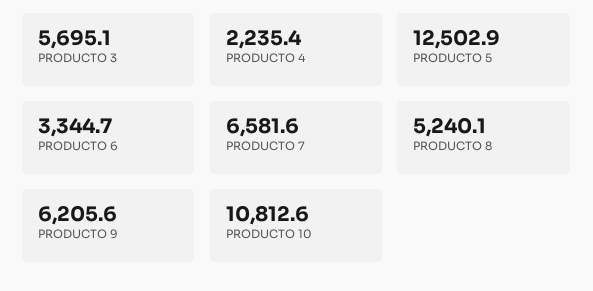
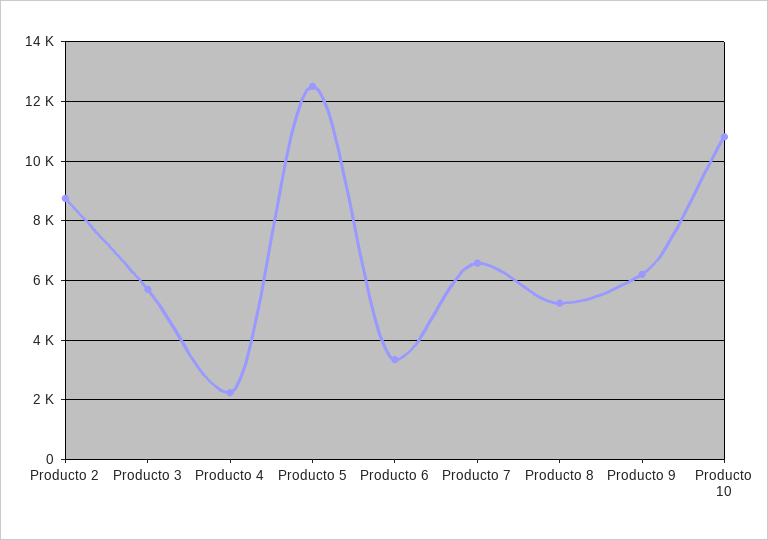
Producto 2: none -> 8750

